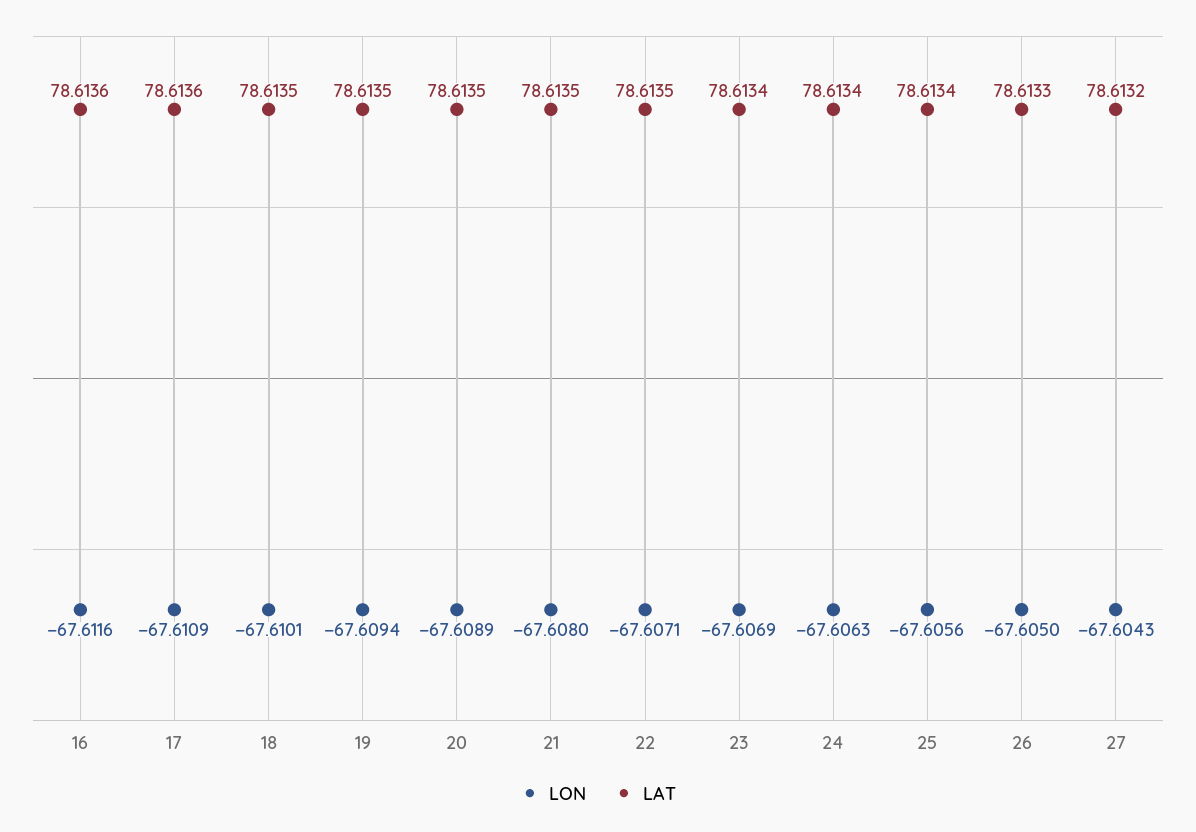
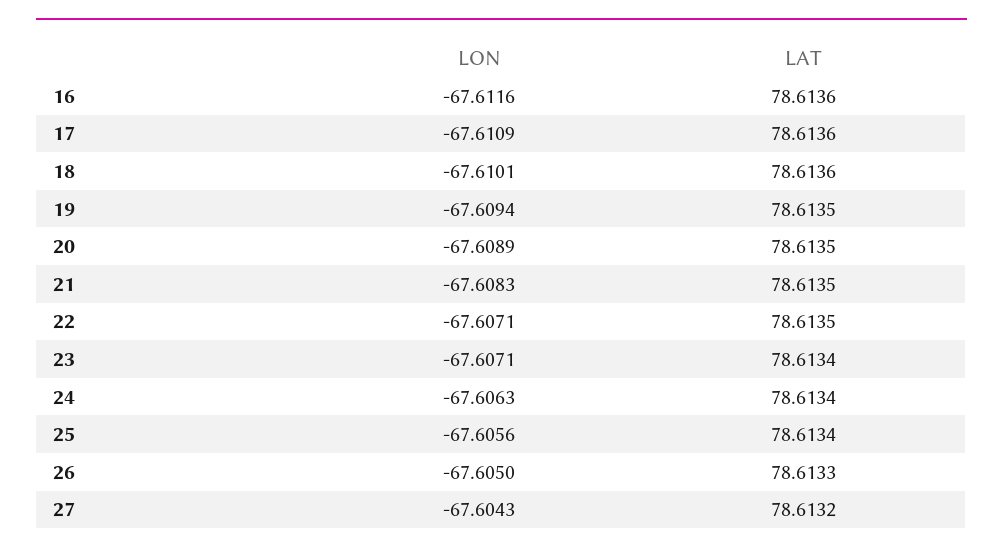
LAT, 18: 78.6135 -> 78.6136
LON, 21: -67.608 -> -67.6083
LON, 23: -67.6069 -> -67.6071

